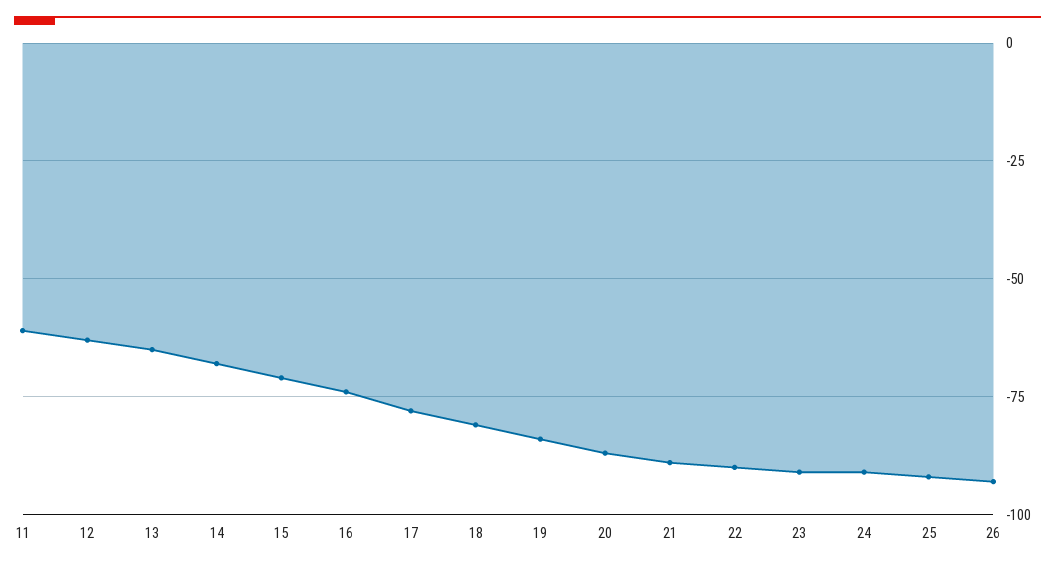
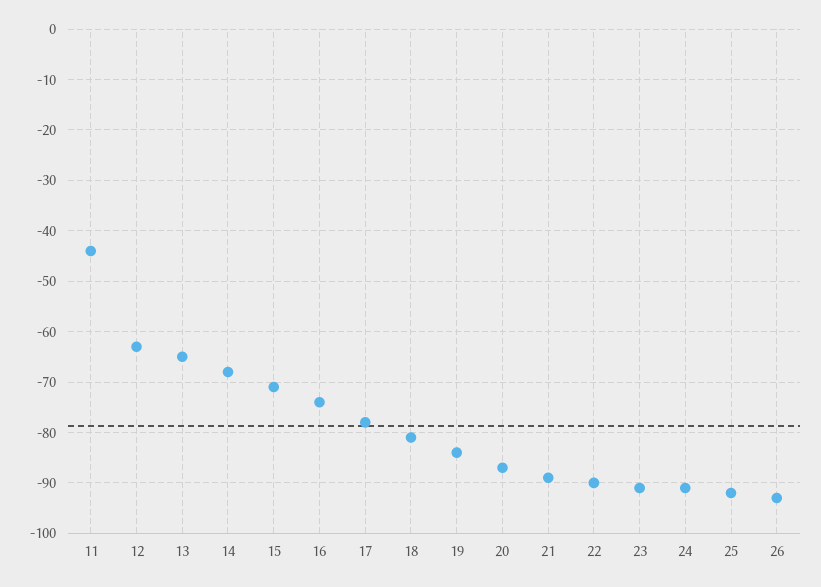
11: -60 -> -45

